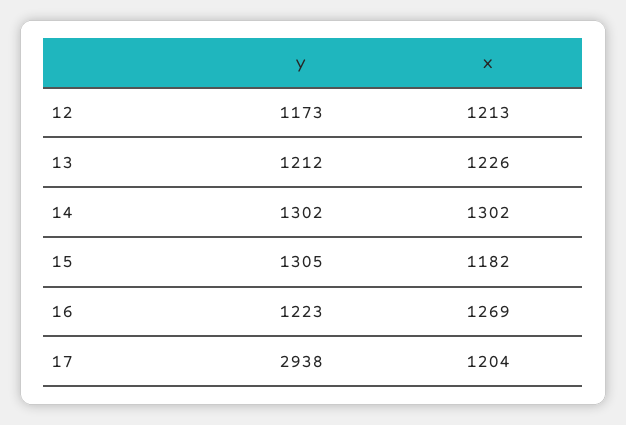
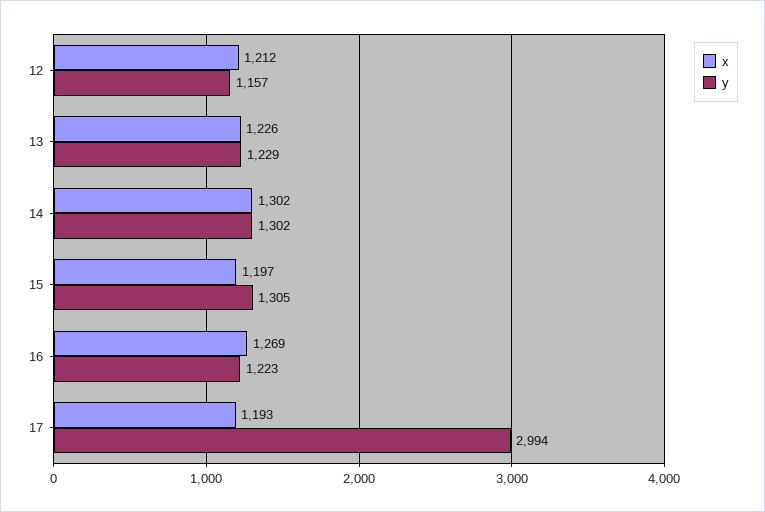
y, 12: 1173 -> 1157
x, 12: 1213 -> 1212
y, 13: 1212 -> 1229
x, 15: 1182 -> 1197
y, 17: 2938 -> 2994
x, 17: 1204 -> 1193

